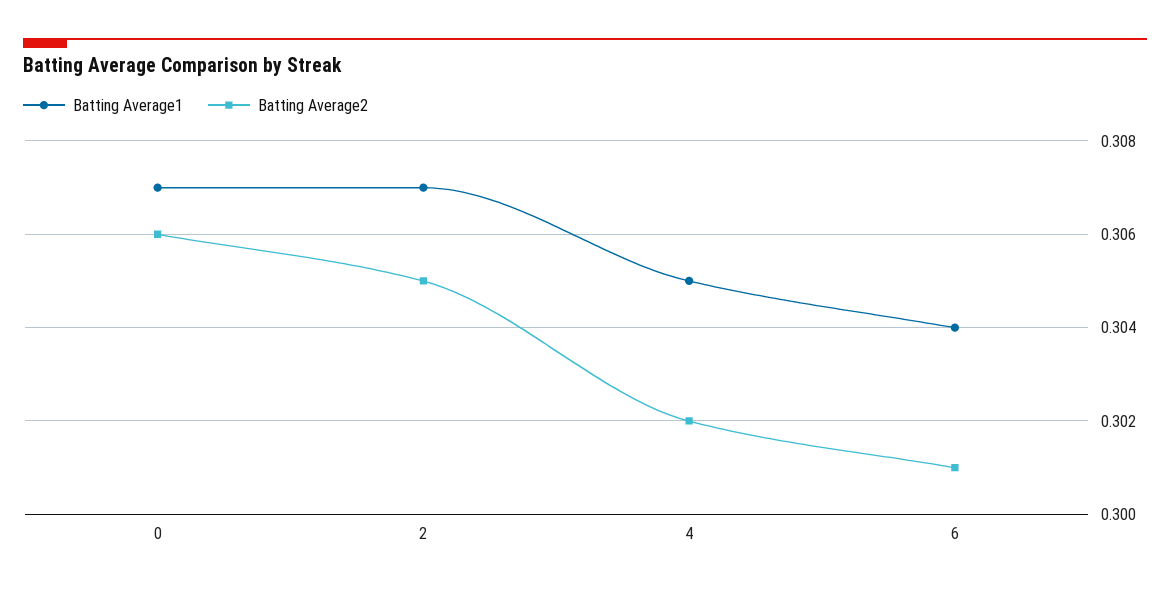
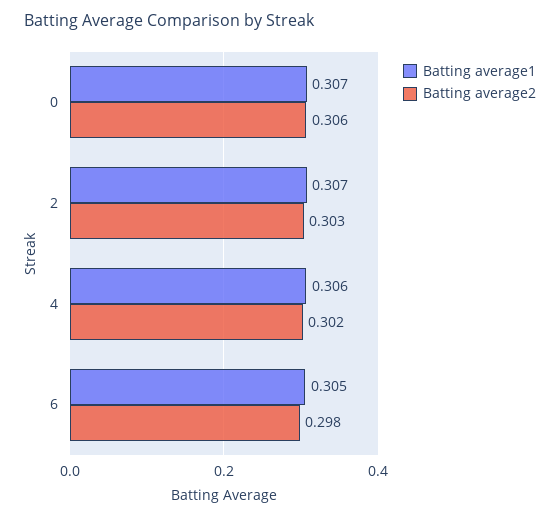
Batting Average2, 2: 0.305 -> 0.303
Batting Average1, 4: 0.305 -> 0.306
Batting Average1, 6: 0.304 -> 0.305
Batting Average2, 6: 0.301 -> 0.298

